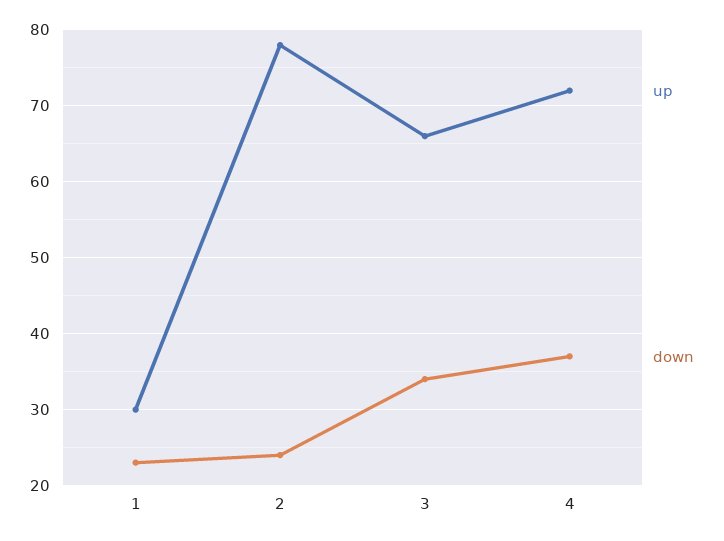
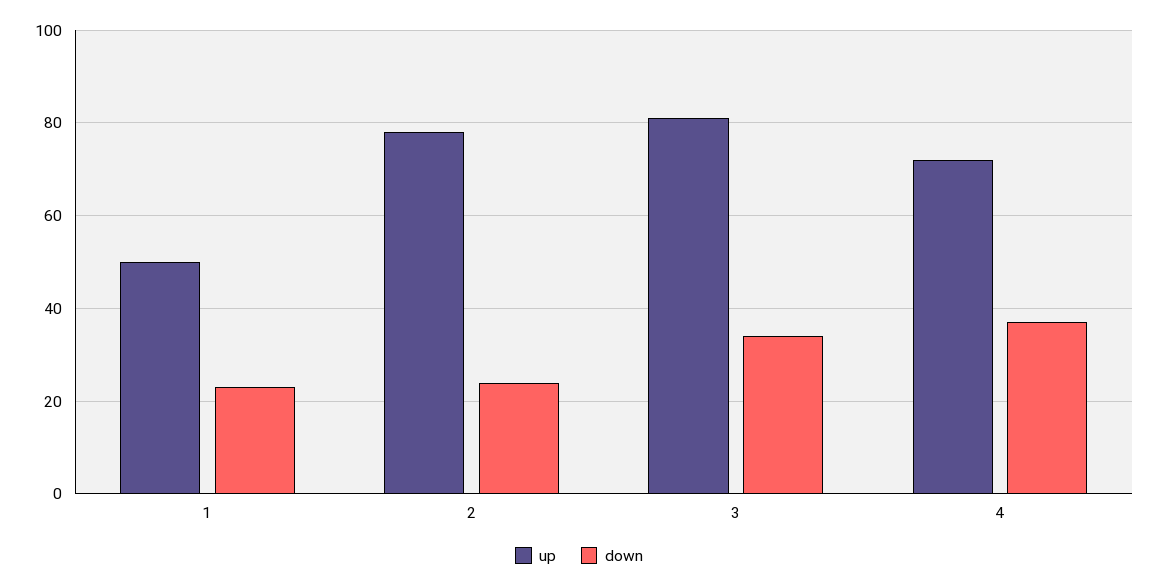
up, 1: 30 -> 50
up, 3: 66 -> 80

